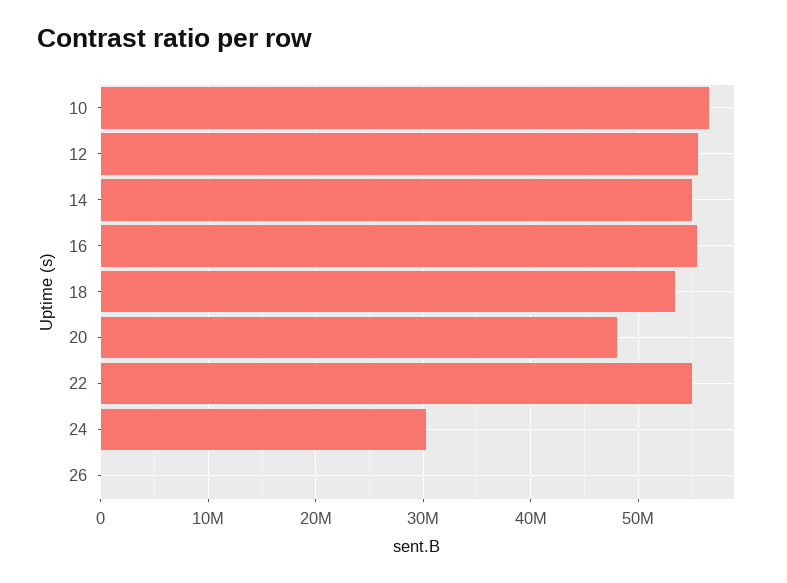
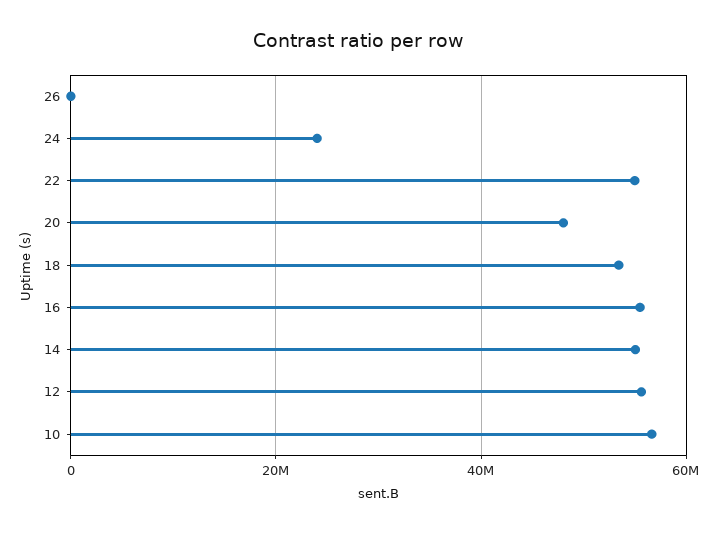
24: 30000000 -> 24000000

